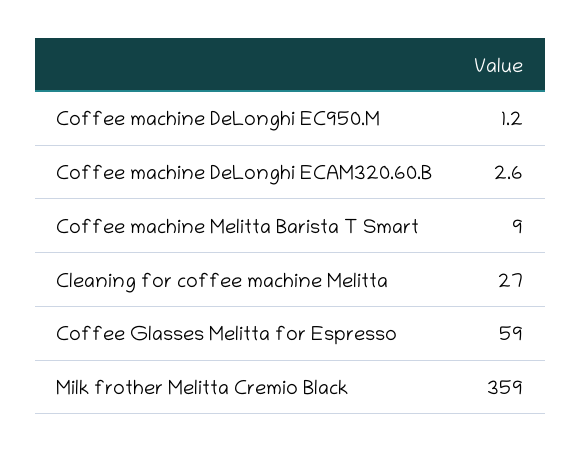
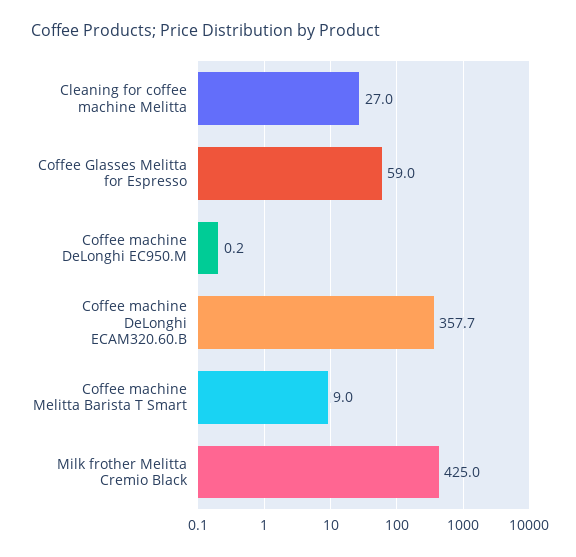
Coffee machine DeLonghi EC950.M: 1.2 -> 0.2
Coffee machine DeLonghi ECAM320.60.B: 2.6 -> 357.7
Milk frother Melitta Cremio Black: 359 -> 425

